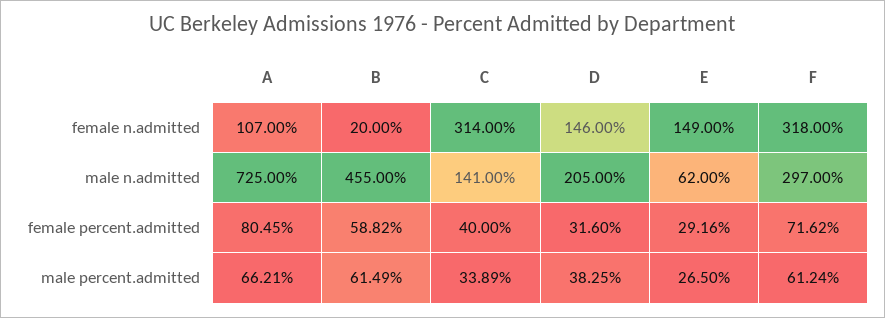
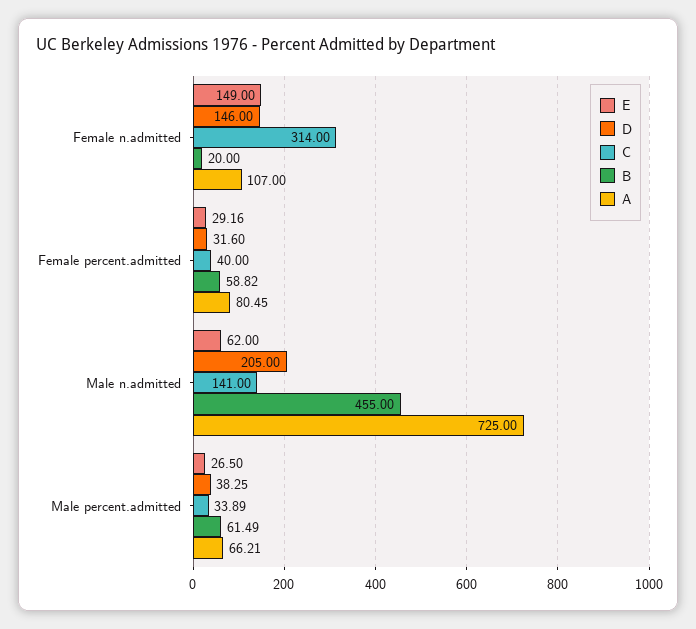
F, female n.admitted: 318 -> none
F, male n.admitted: 297 -> none
F, female percent.admitted: 71.62 -> none
F, male percent.admitted: 61.24 -> none

